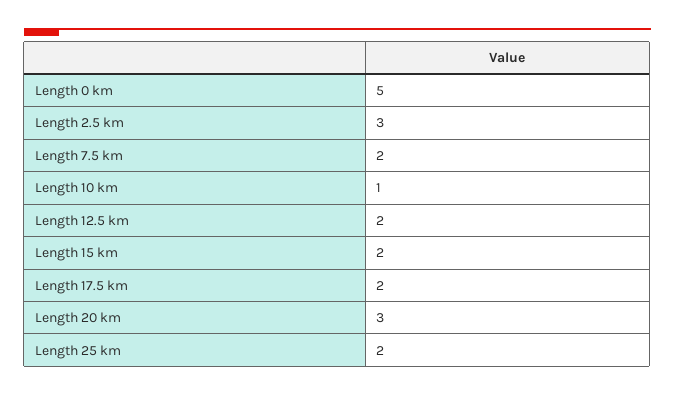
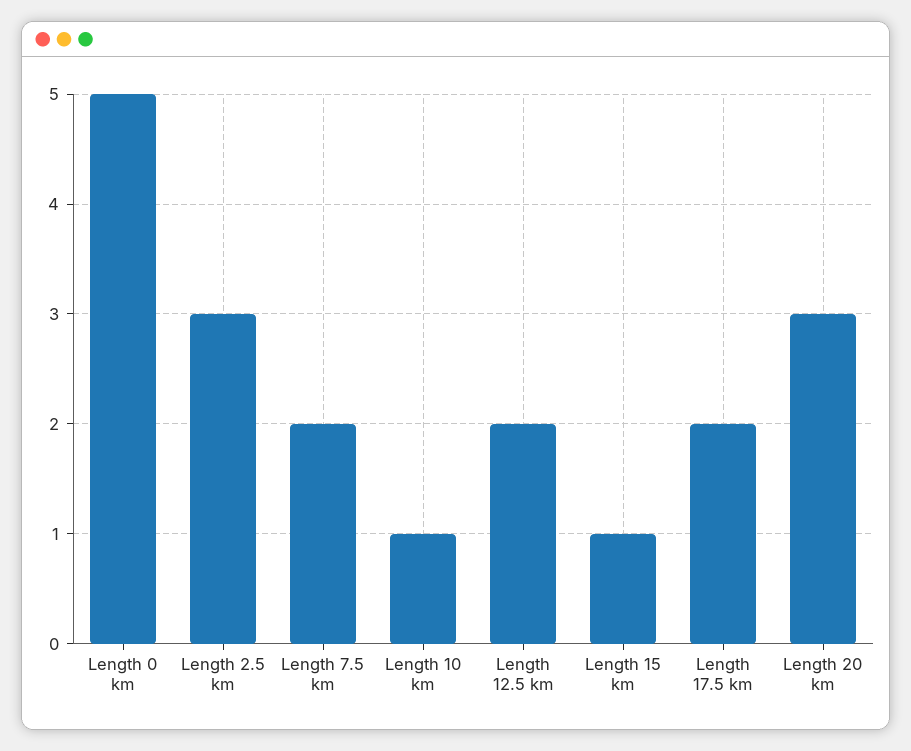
Length 15 km: 2 -> 1
Length 25 km: 2 -> none

